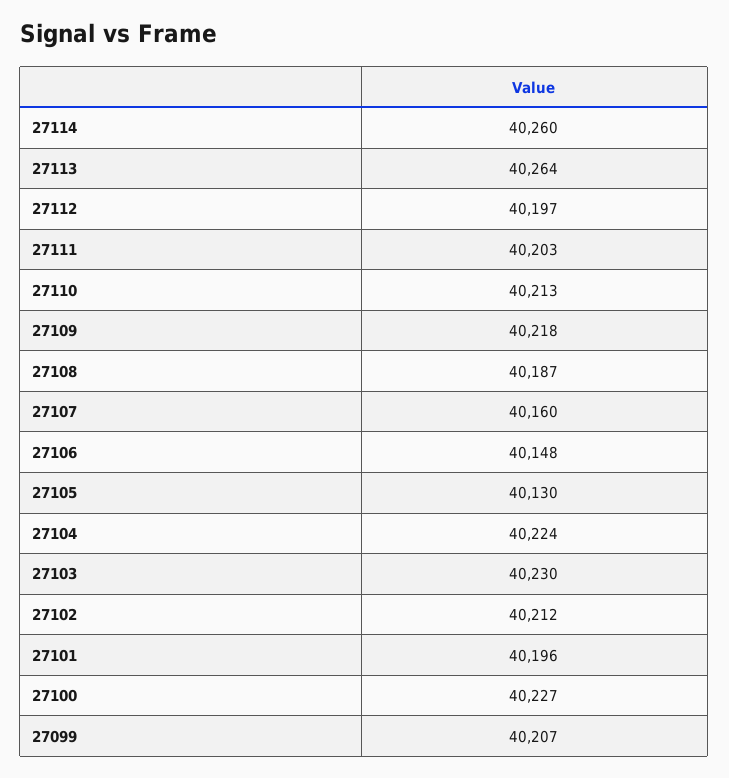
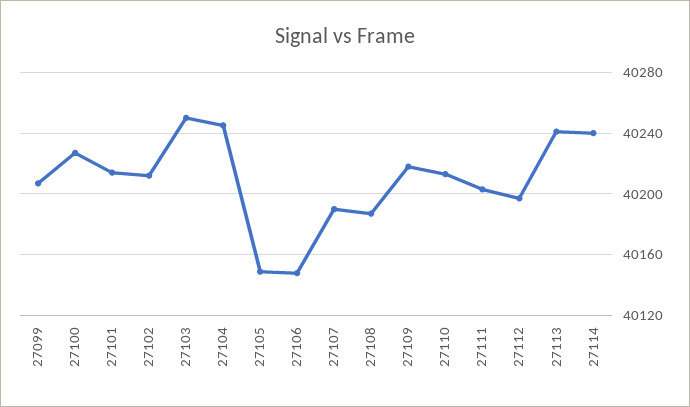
27114: 40260 -> 40240
27113: 40264 -> 40240
27107: 40160 -> 40190
27105: 40130 -> 40150
27104: 40224 -> 40245
27103: 40230 -> 40250
27101: 40196 -> 40215

